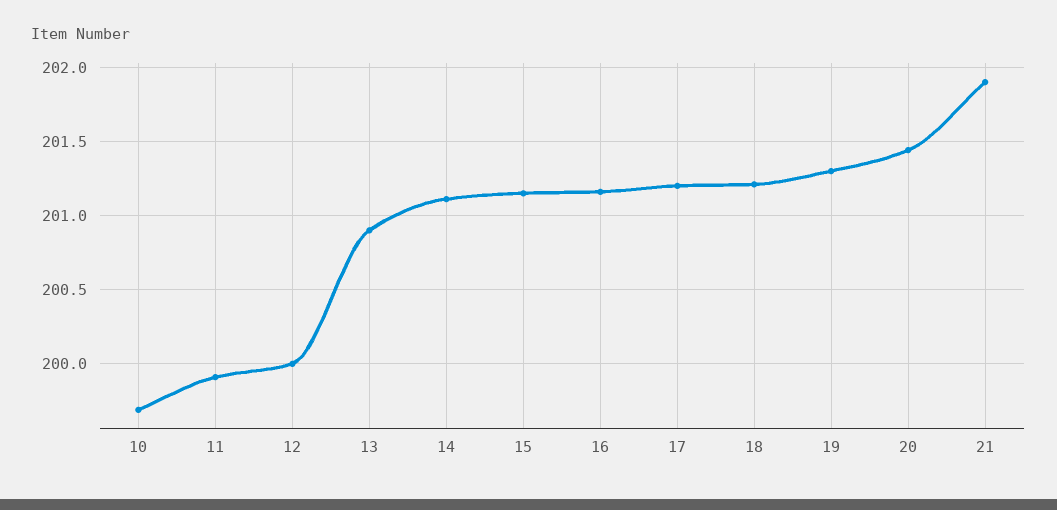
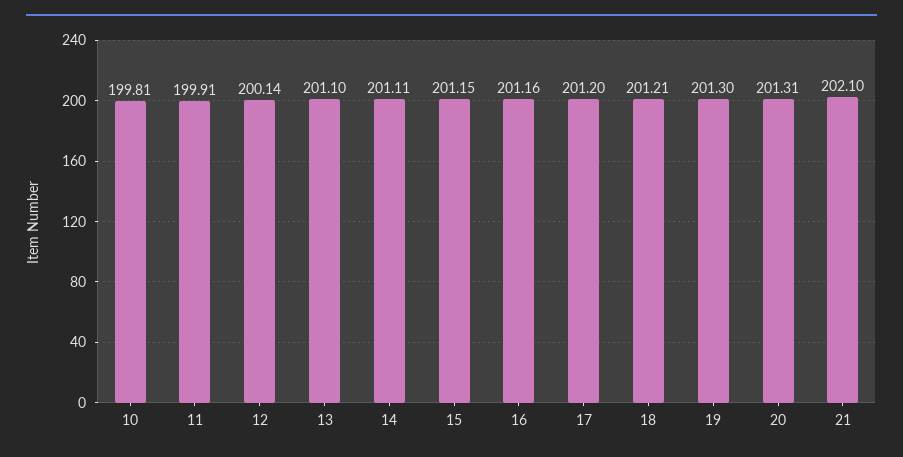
10: 199.7 -> 199.81
12: 200 -> 200.14
13: 200.9 -> 201.1
20: 201.45 -> 201.31
21: 201.9 -> 202.1

